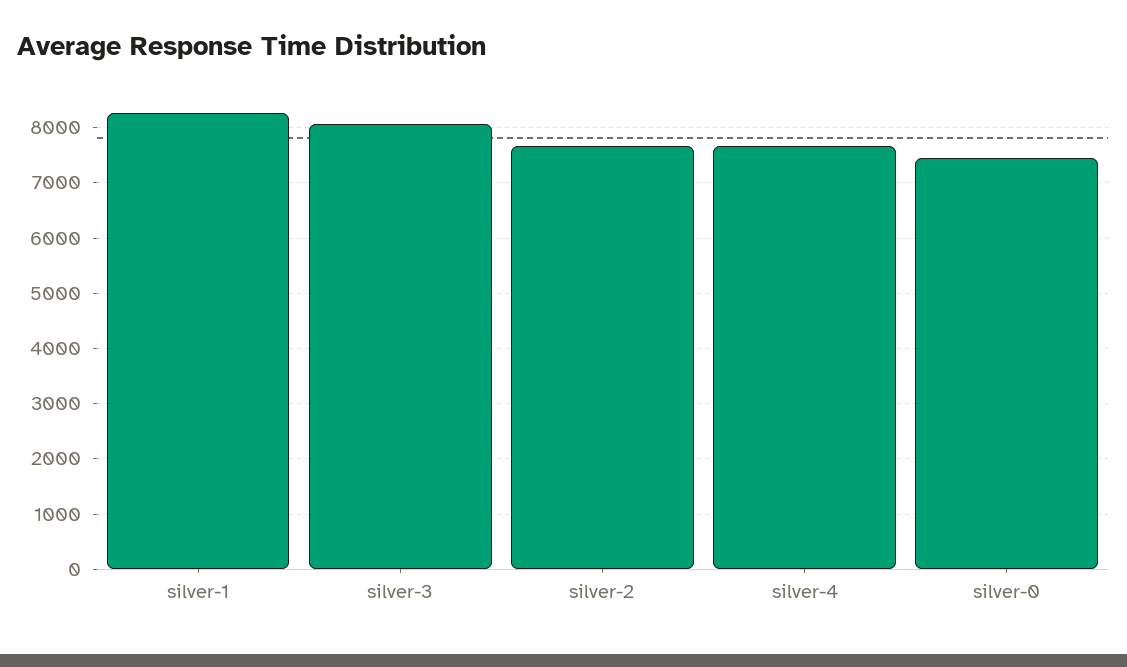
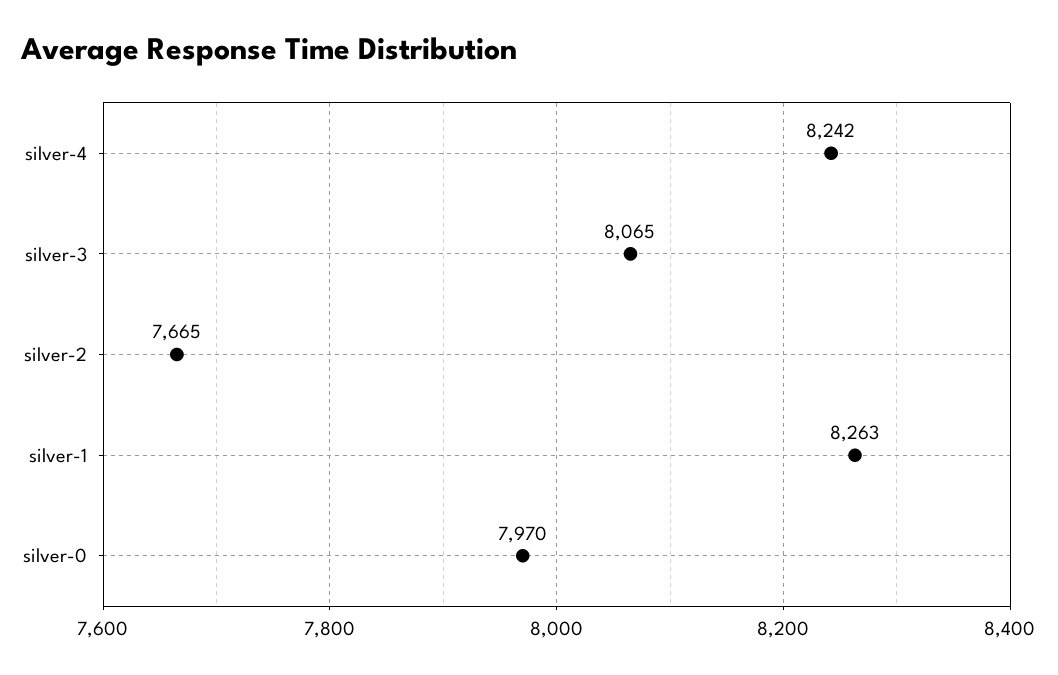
silver-4: 7600 -> 8242
silver-0: 7400 -> 7970

